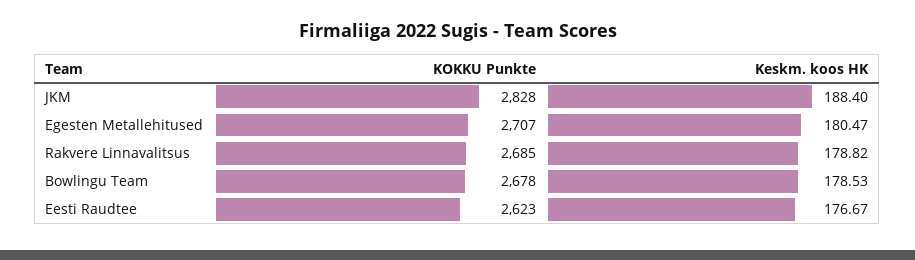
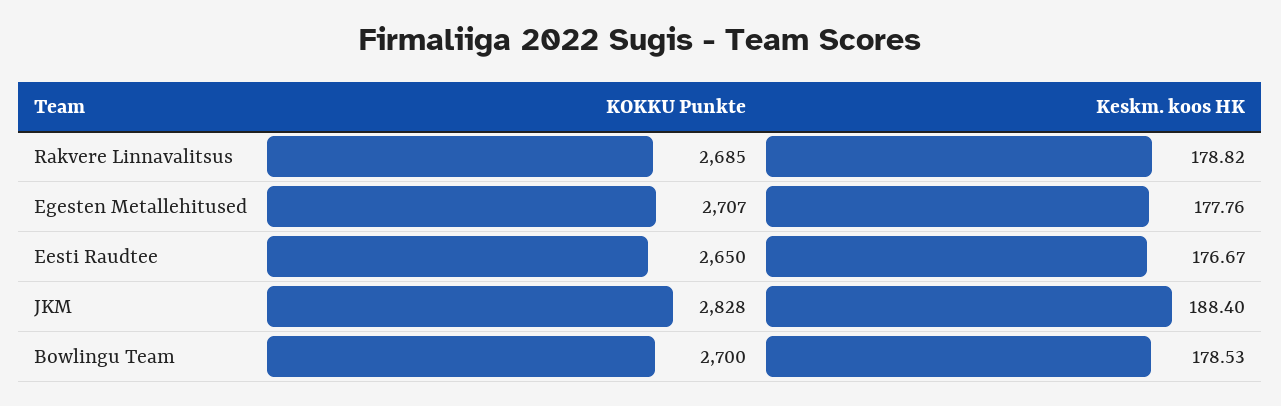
Keskm. koos HK, Egesten Metallehitused: 180.47 -> 177.76
KOKKU Punkte, Bowlingu Team: 2678 -> 2700
KOKKU Punkte, Eesti Raudtee: 2623 -> 2650

